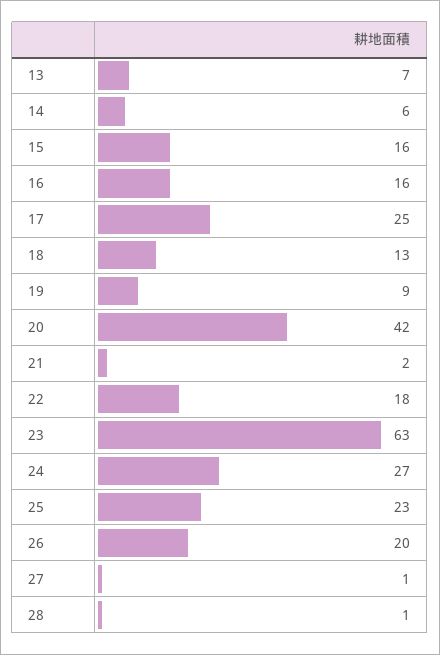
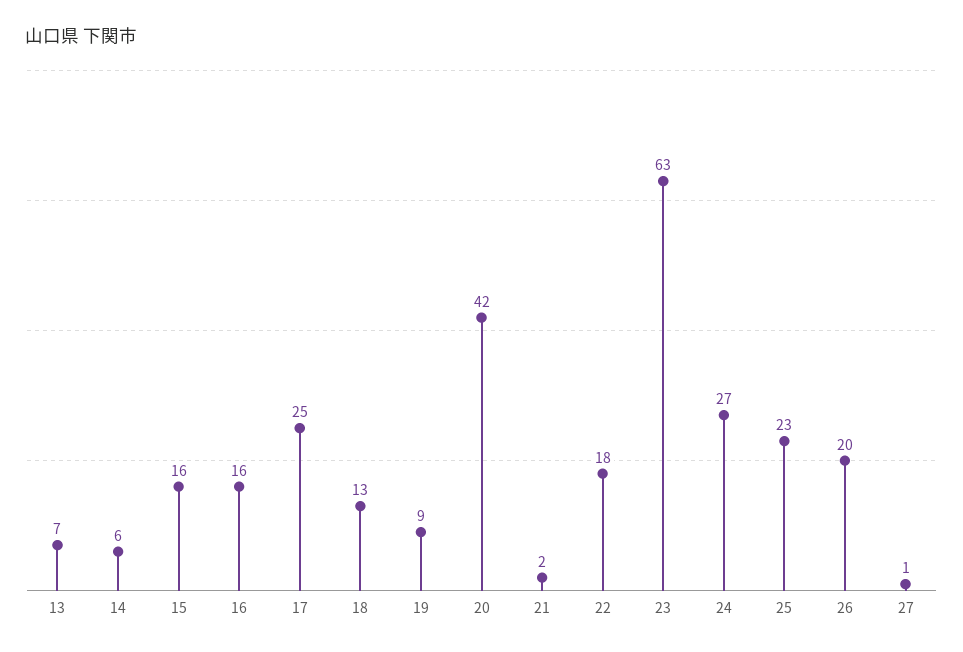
28: 1 -> none

